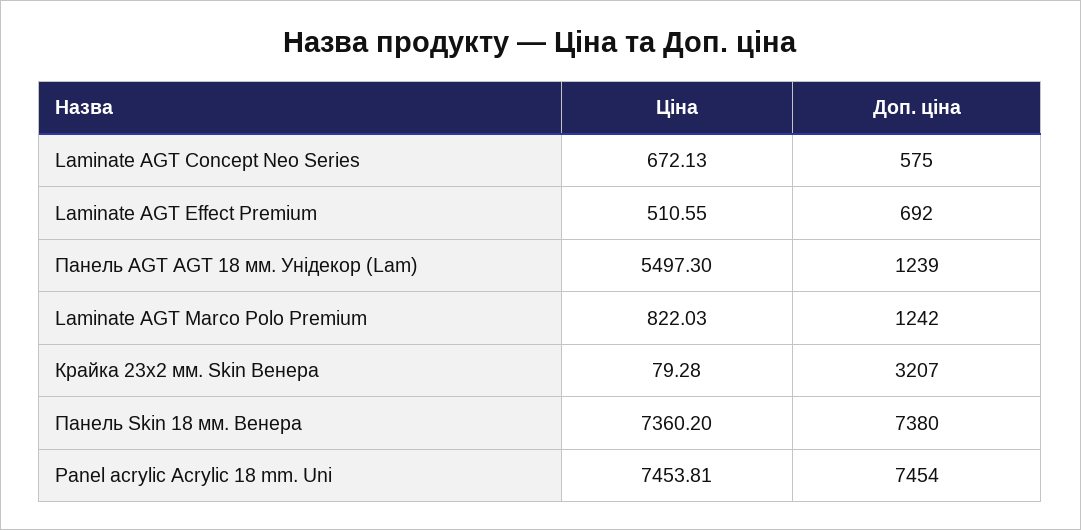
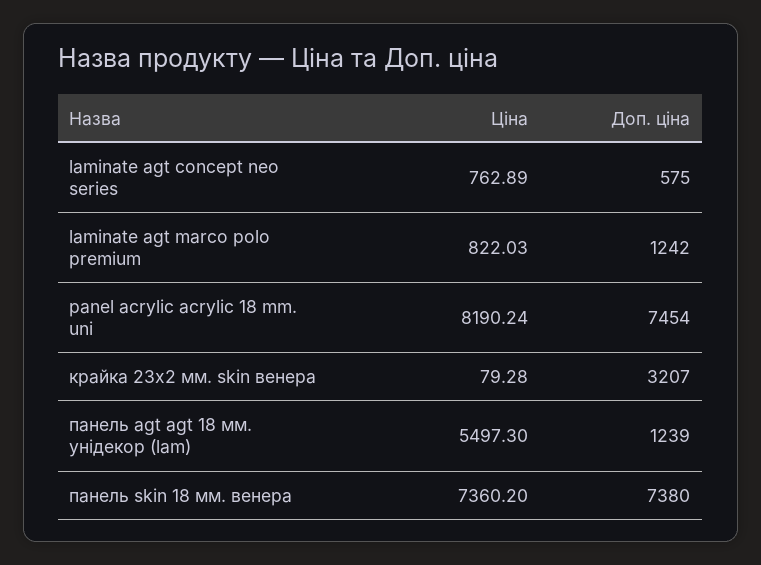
Ціна, Laminate AGT Concept Neo Series: 672.13 -> 762.89
Ціна, Laminate AGT Effect Premium: 510.55 -> none
Доп. ціна, Laminate AGT Effect Premium: 692 -> none
Ціна, Panel acrylic Acrylic 18 mm. Uni: 7453.81 -> 8190.24

